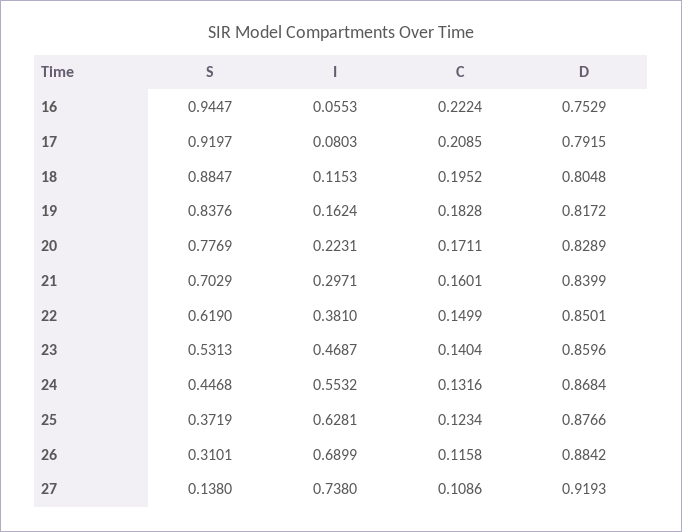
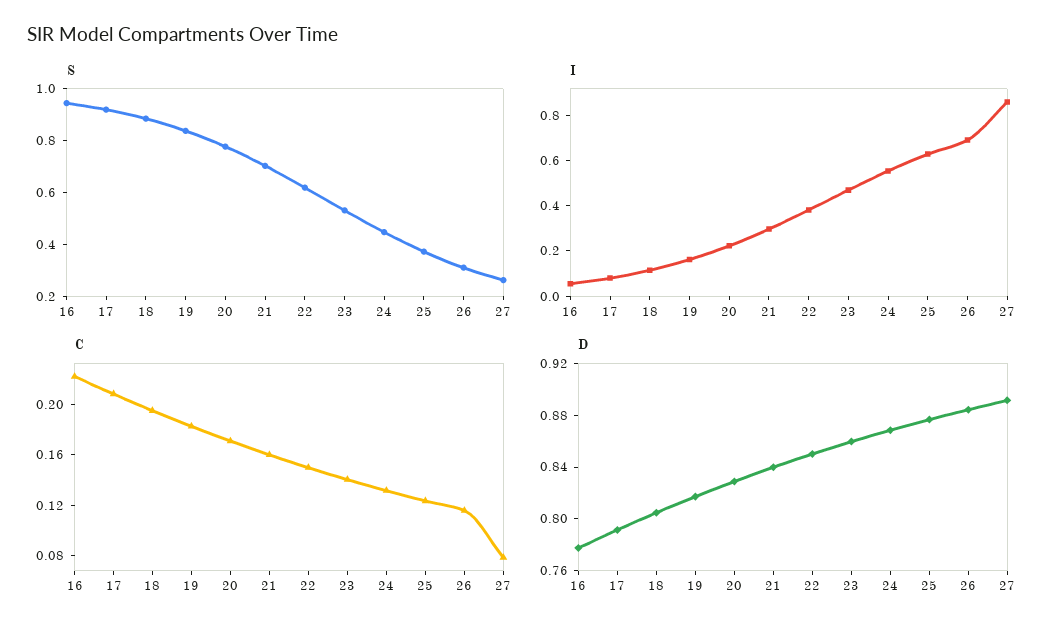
D, 16: 0.7529 -> 0.78
S, 27: 0.138 -> 0.25
I, 27: 0.738 -> 0.85
C, 27: 0.1086 -> 0.08
D, 27: 0.9193 -> 0.89

